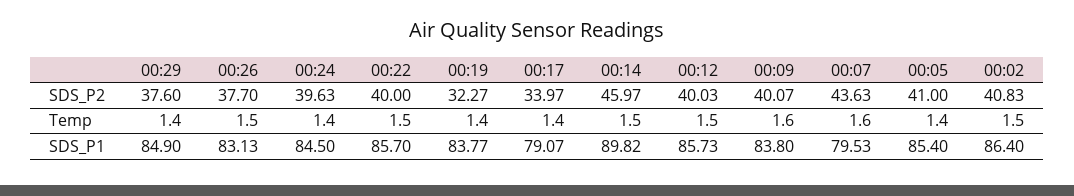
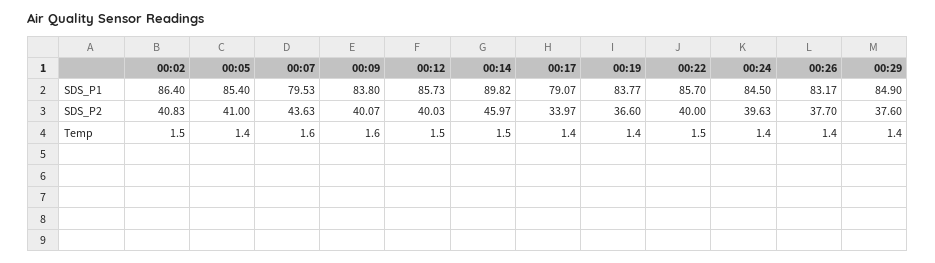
00:19, SDS_P2: 32.27 -> 36.6
00:26, Temp: 1.5 -> 1.4
00:26, SDS_P1: 83.13 -> 83.17

